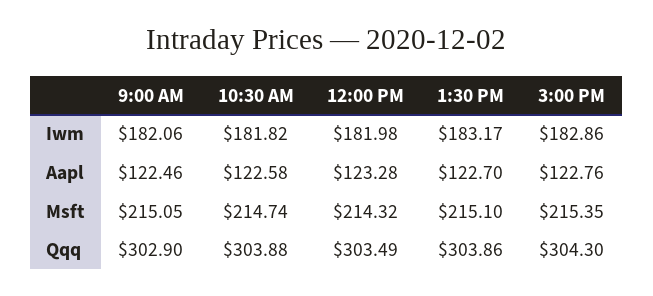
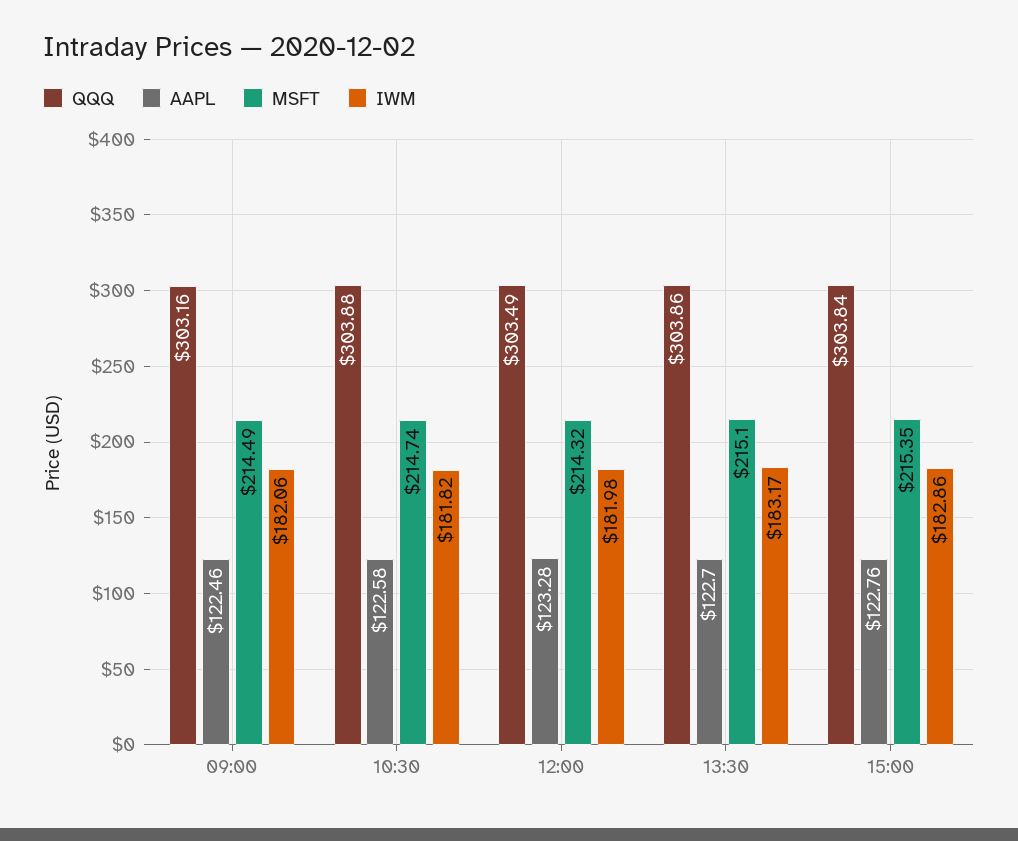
Msft, 9:00 AM: 215.05 -> 214.49
Qqq, 9:00 AM: 302.9 -> 303.16
Qqq, 3:00 PM: 304.3 -> 303.84

